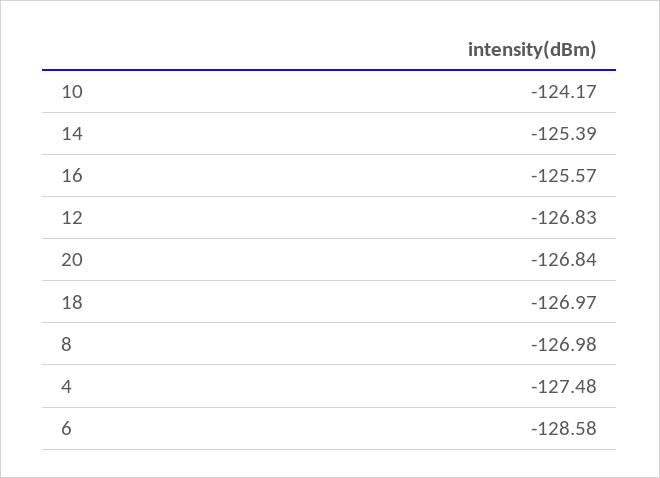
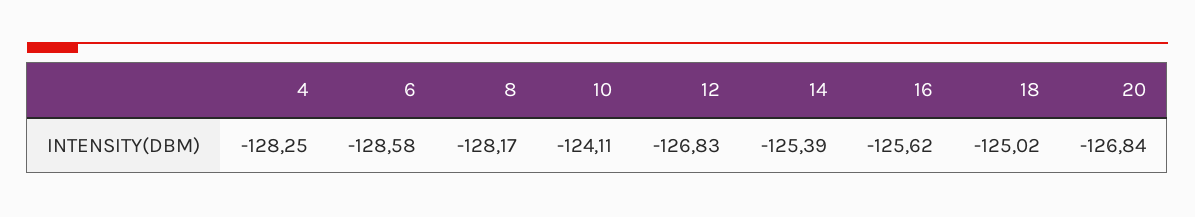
10: -124.17 -> -124.11
16: -125.57 -> -125.62
18: -126.97 -> -125.02
8: -126.98 -> -128.17
4: -127.48 -> -128.25

